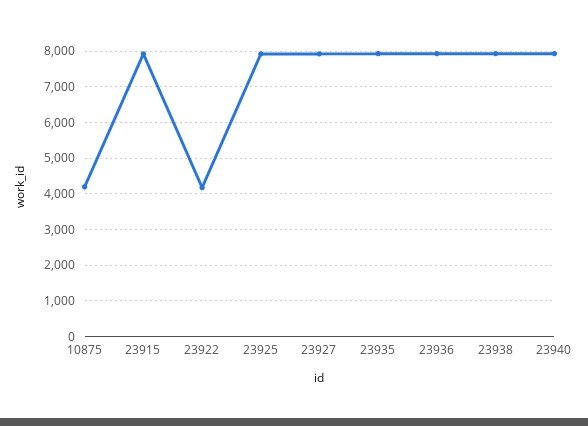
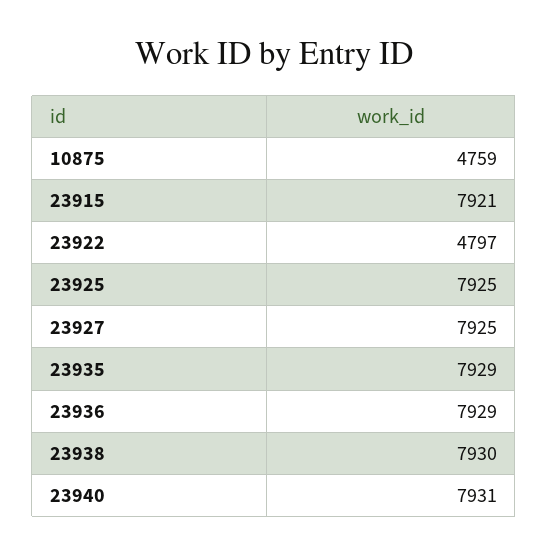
10875: 4200 -> 4759
23922: 4200 -> 4797

